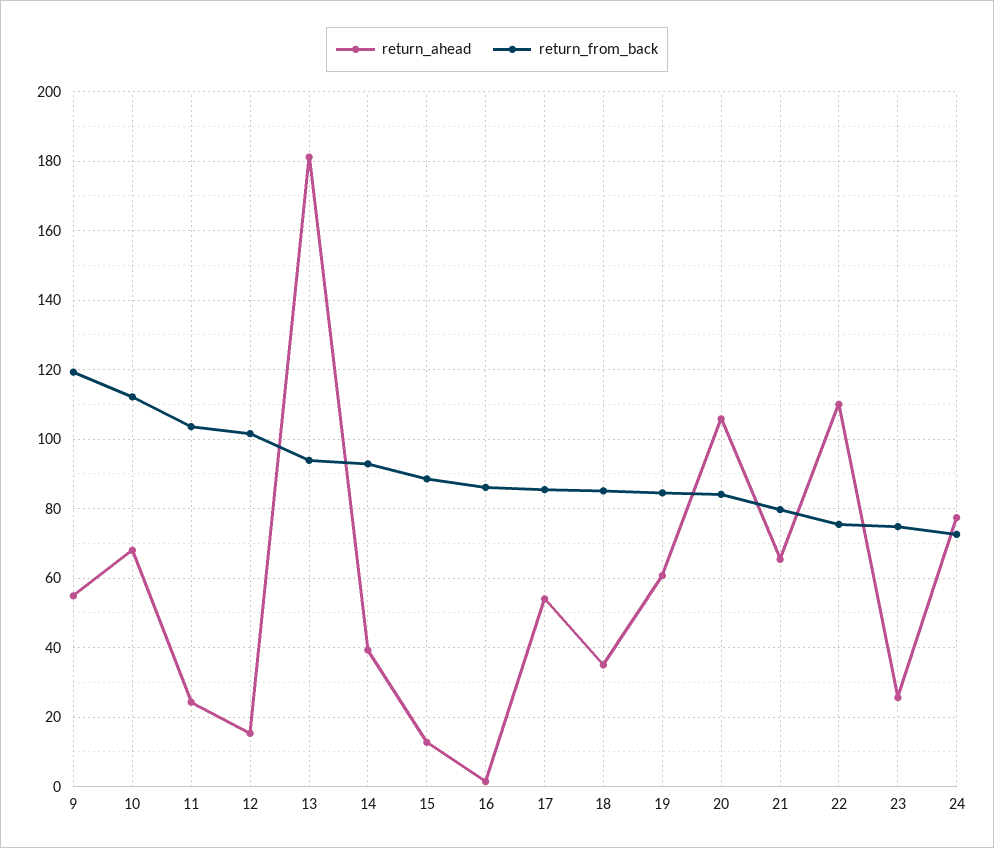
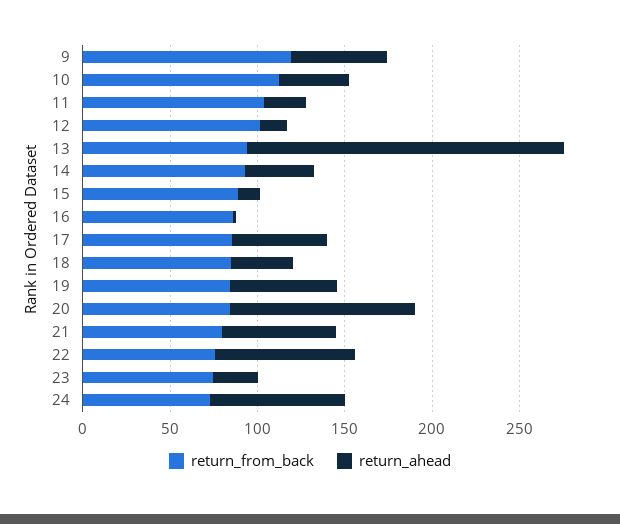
return_ahead, 10: 68 -> 40
return_ahead, 22: 110 -> 80

